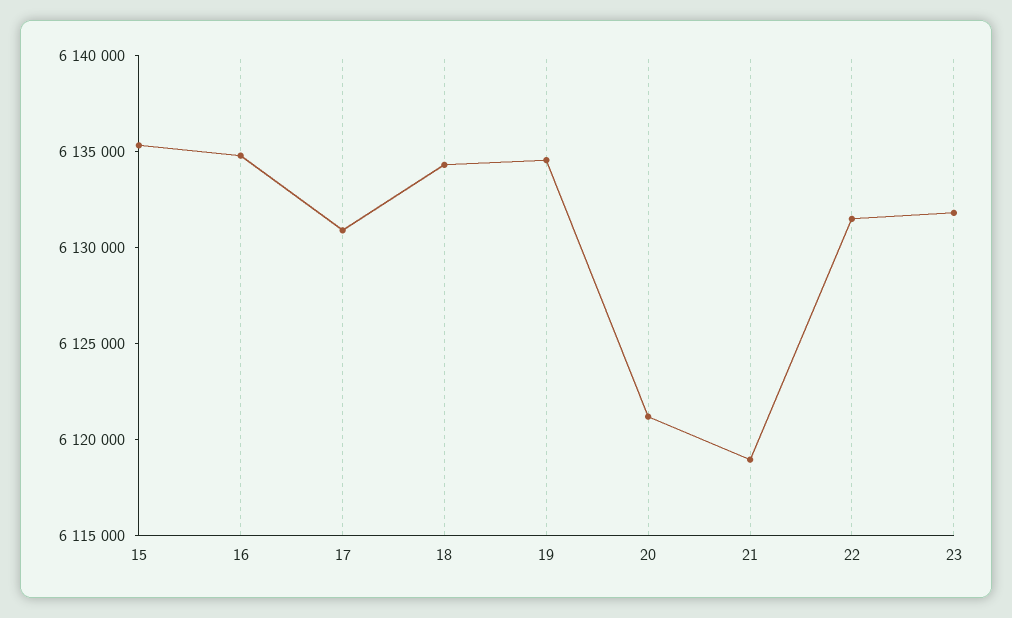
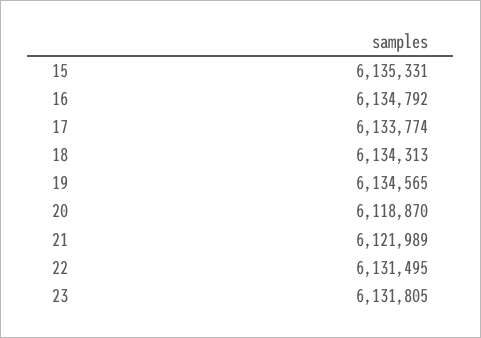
17: 6131000 -> 6133774
20: 6121000 -> 6118870
21: 6119000 -> 6121989

